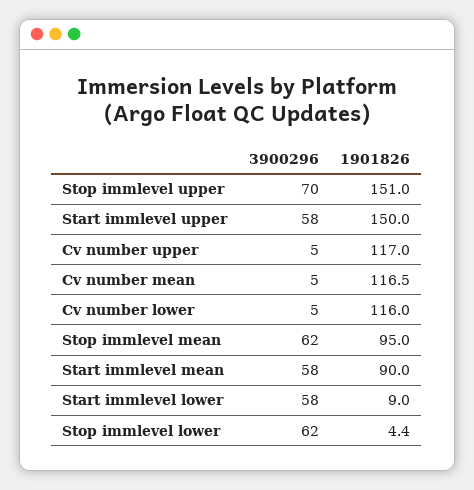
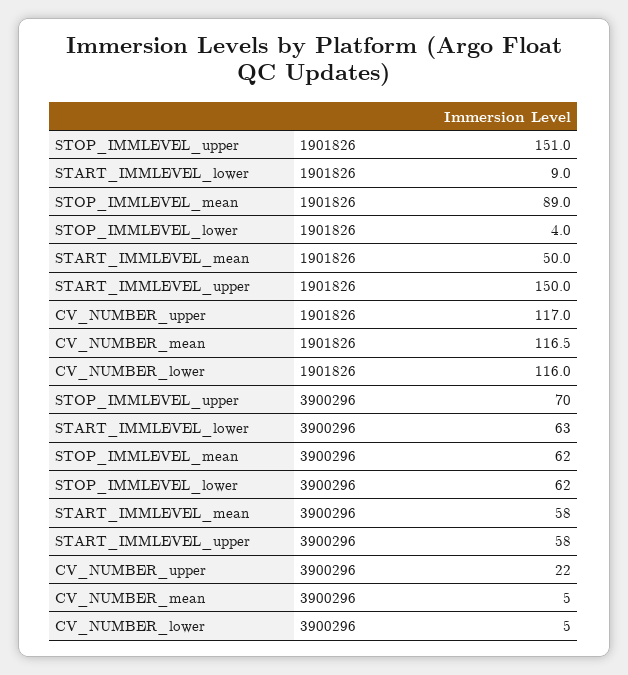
3900296, Cv number upper: 5 -> 22
1901826, Stop immlevel mean: 95 -> 89
1901826, Start immlevel mean: 90 -> 50
3900296, Start immlevel lower: 58 -> 63
1901826, Stop immlevel lower: 4.4 -> 4

